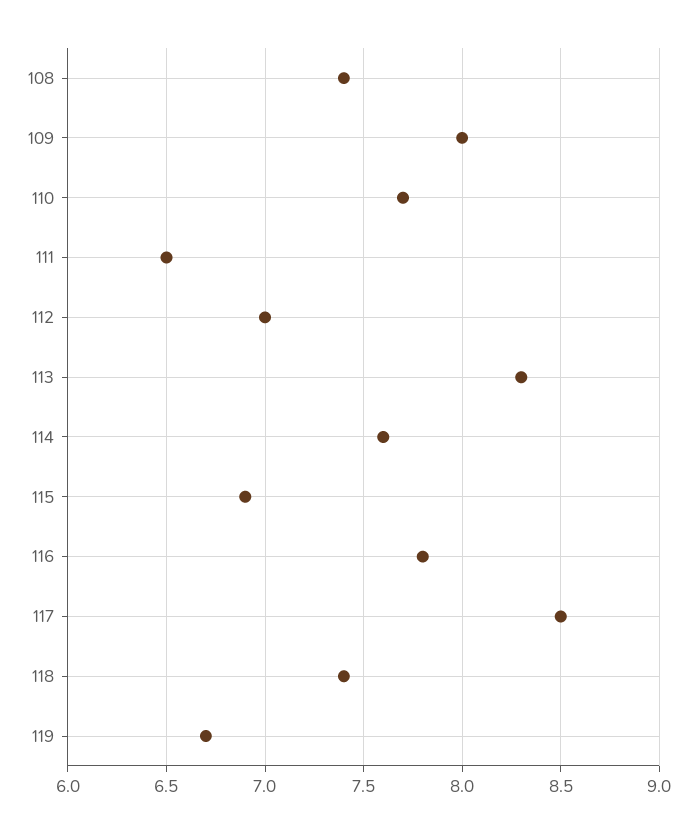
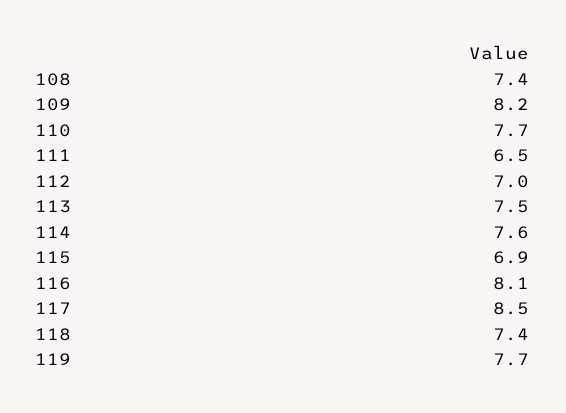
109: 8 -> 8.2
113: 8.3 -> 7.5
116: 7.8 -> 8.1
119: 6.7 -> 7.7

